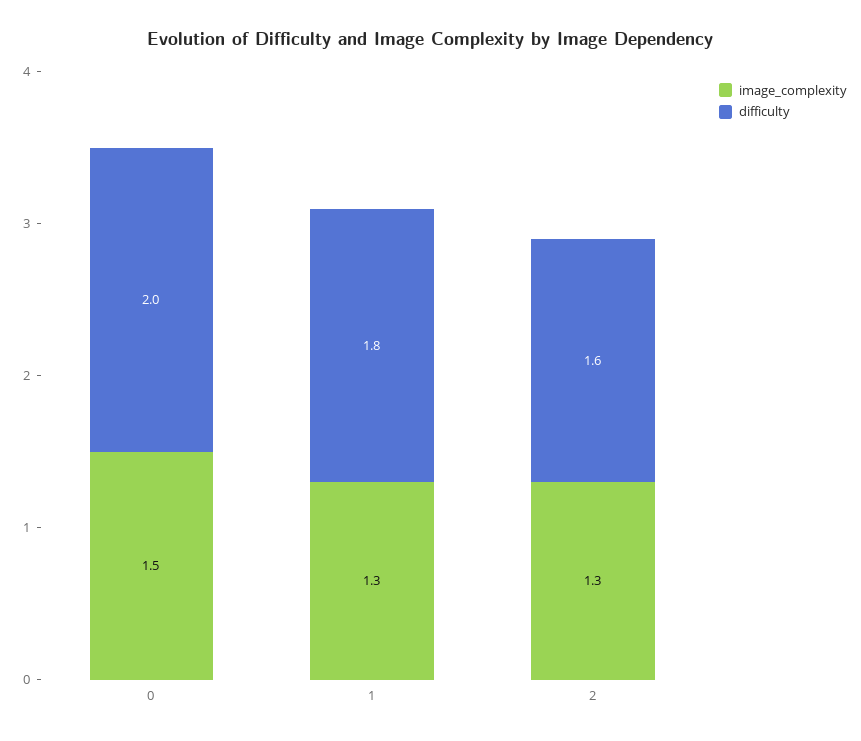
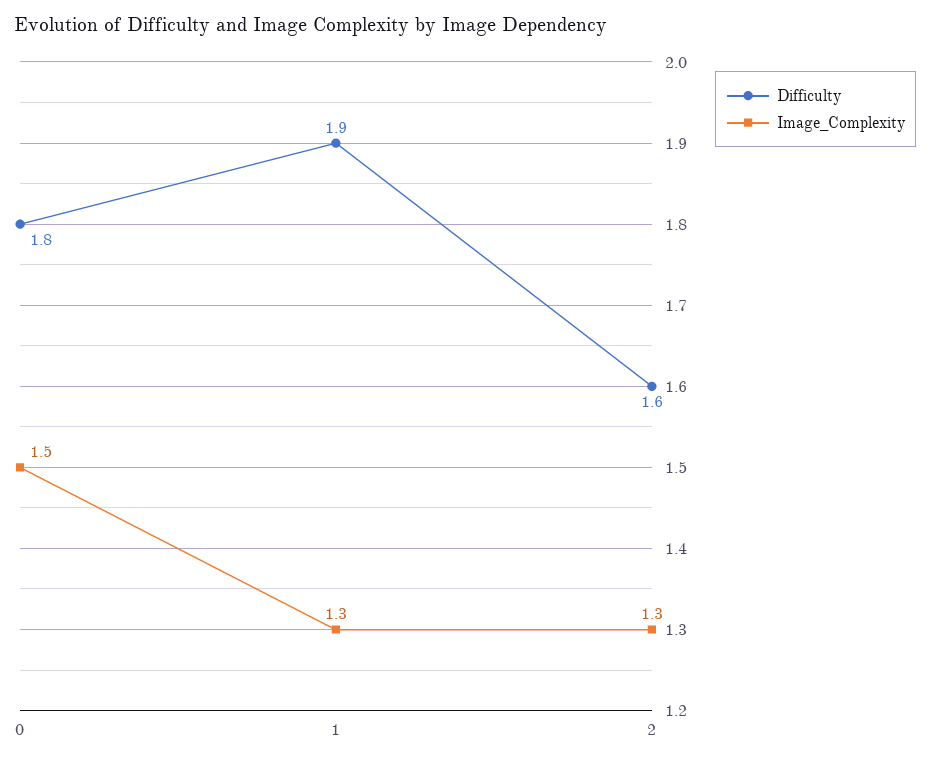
difficulty, 0: 2 -> 1.8
difficulty, 1: 1.8 -> 1.9

